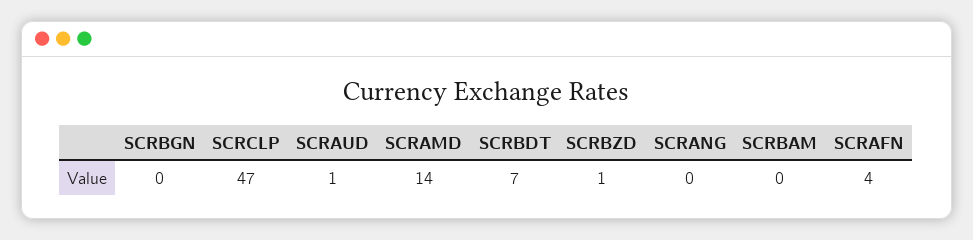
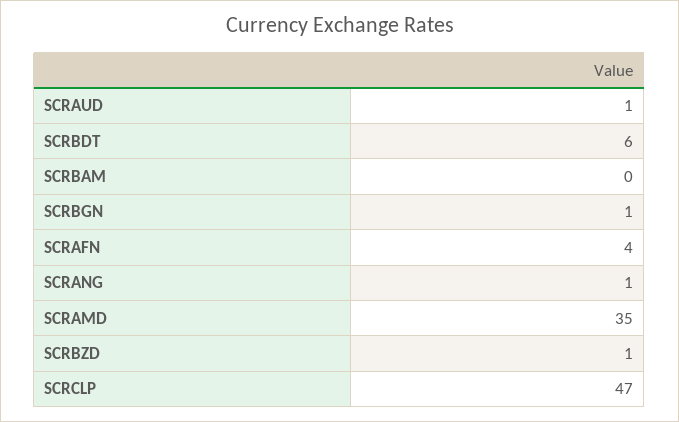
SCRBGN: 0 -> 1
SCRAMD: 14 -> 35
SCRBDT: 7 -> 6
SCRANG: 0 -> 1

